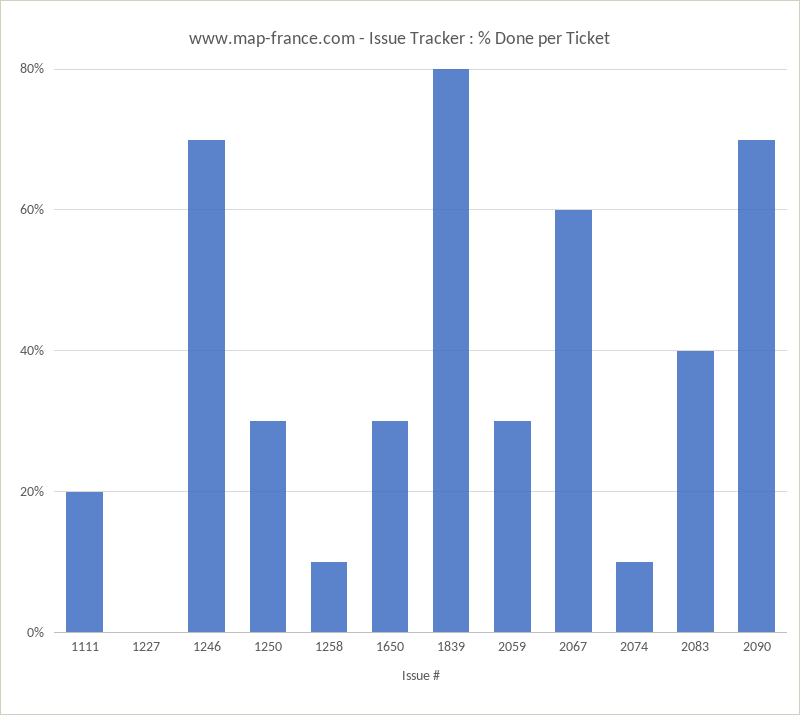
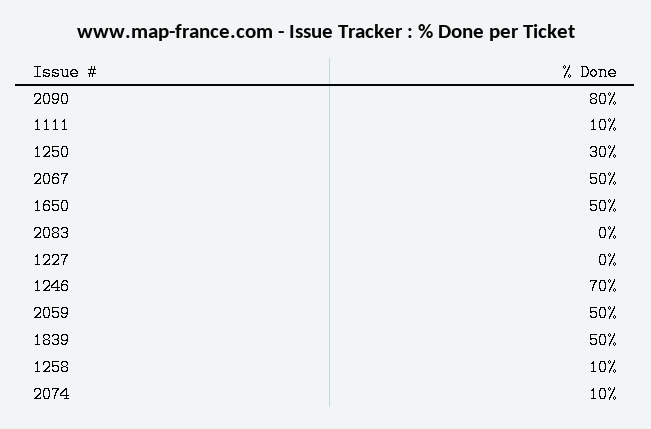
1111: 20 -> 10
1650: 30 -> 50
1839: 80 -> 50
2059: 30 -> 50
2067: 60 -> 50
2083: 40 -> 0
2090: 70 -> 80

